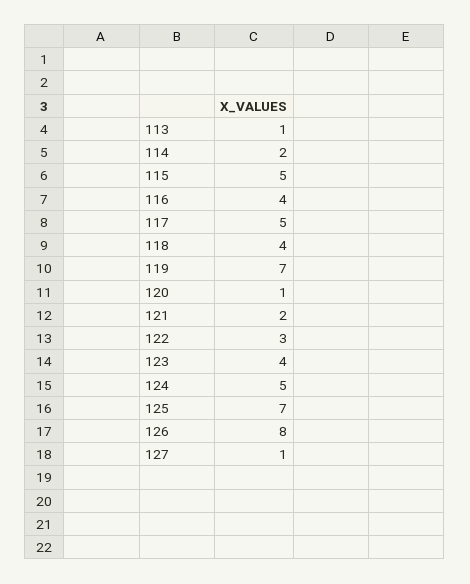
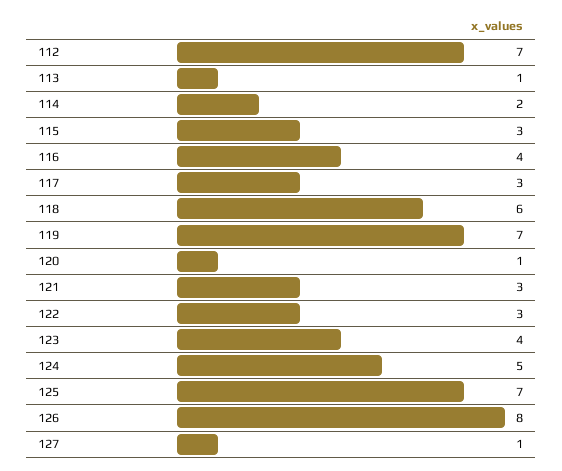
115: 5 -> 3
117: 5 -> 3
118: 4 -> 6
121: 2 -> 3
112: none -> 7

